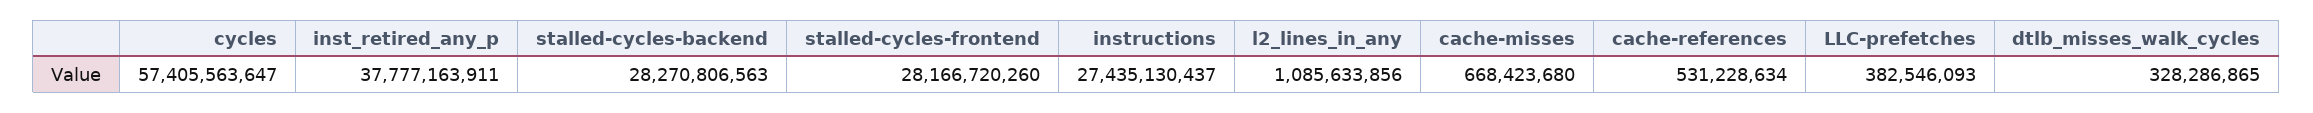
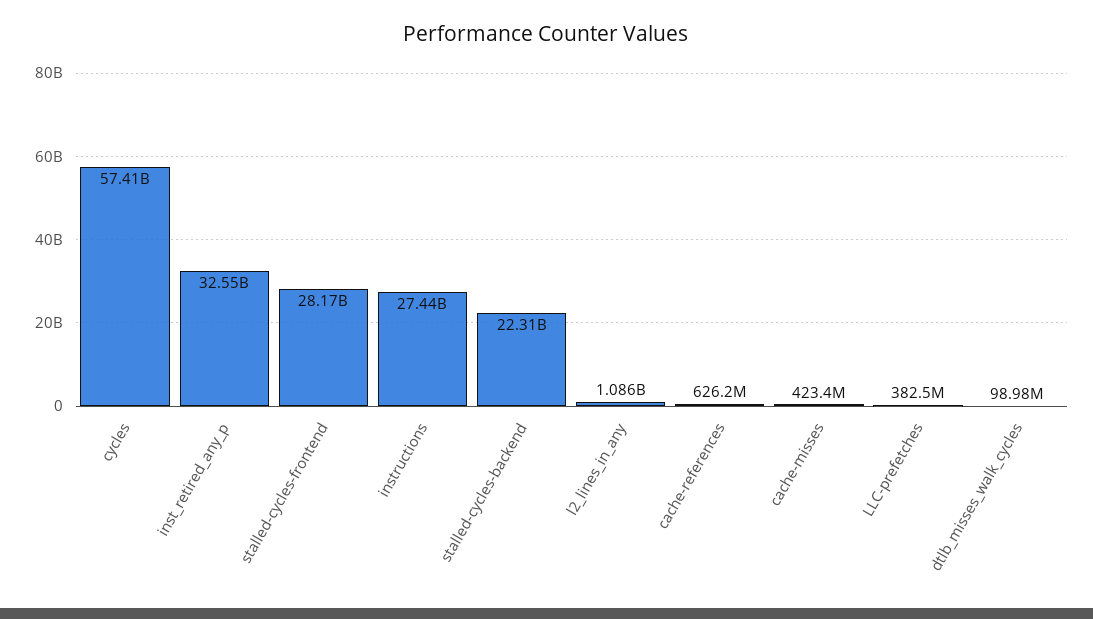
inst_retired_any_p: 37777163911 -> 32550000000
stalled-cycles-backend: 28270806563 -> 22310000000
cache-misses: 668423680 -> 423400000
cache-references: 531228634 -> 626200000
dtlb_misses_walk_cycles: 328286865 -> 98980000

